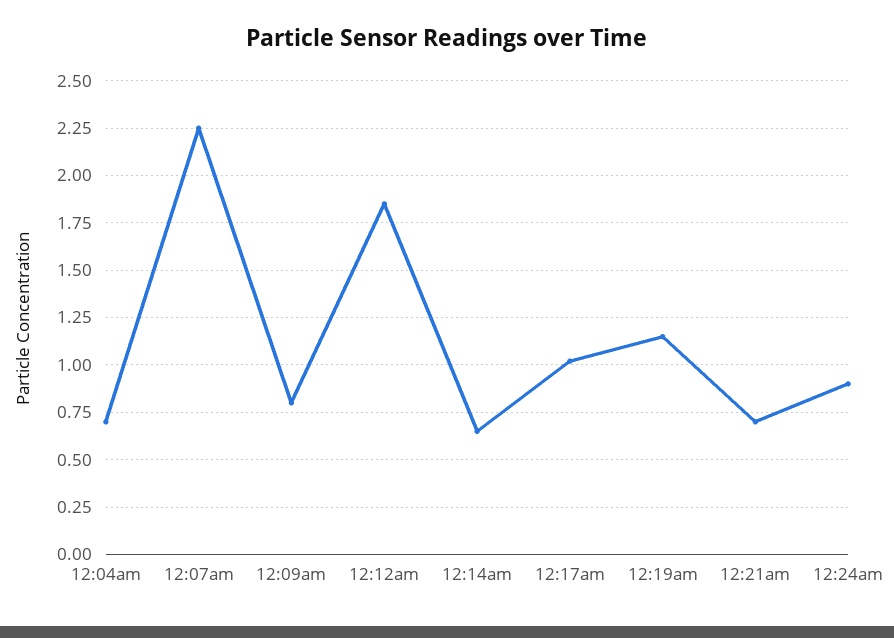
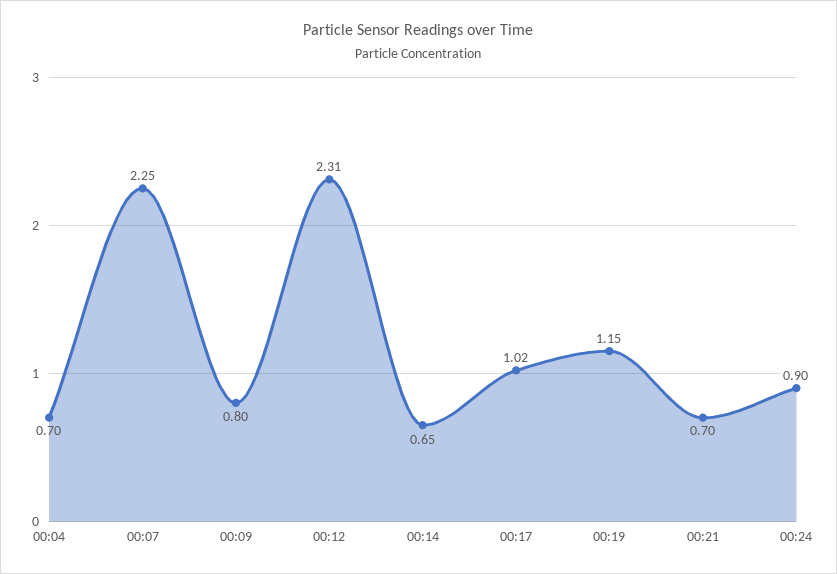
12:12am: 1.85 -> 2.31

